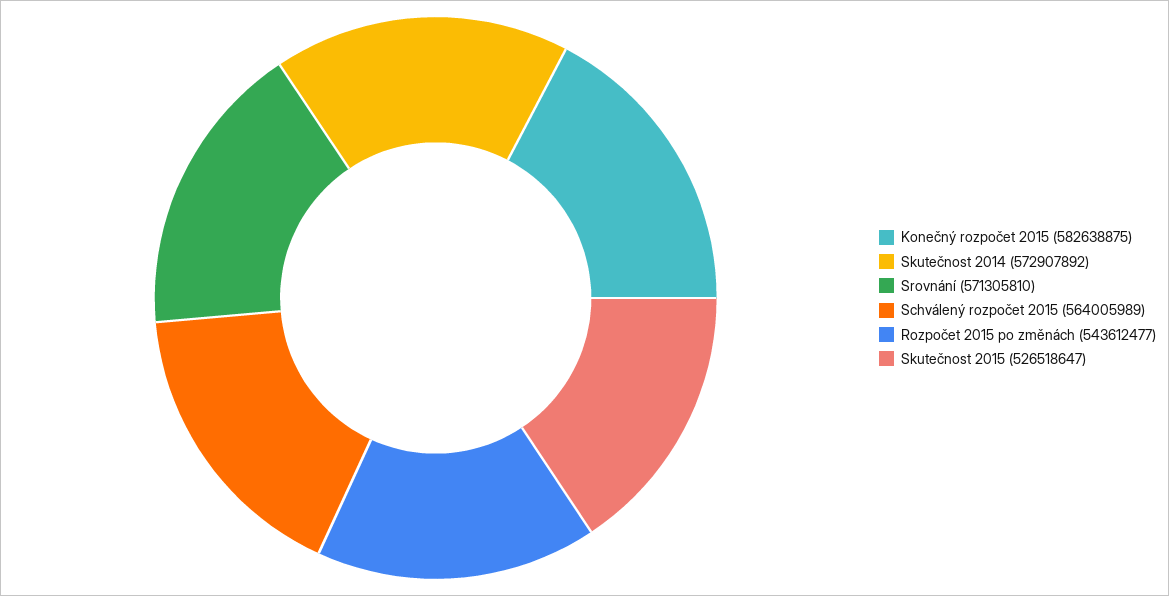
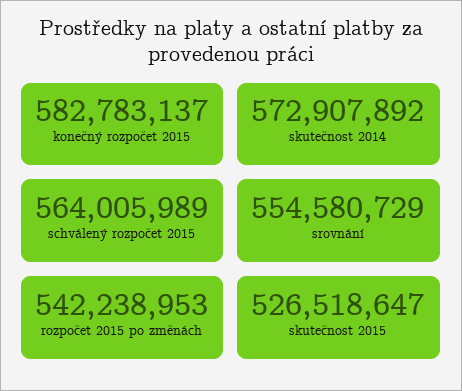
Konečný rozpočet 2015: 582638875 -> 582783137
Srovnání: 571305810 -> 554580729
Rozpočet 2015 po změnách: 543612477 -> 542238953

